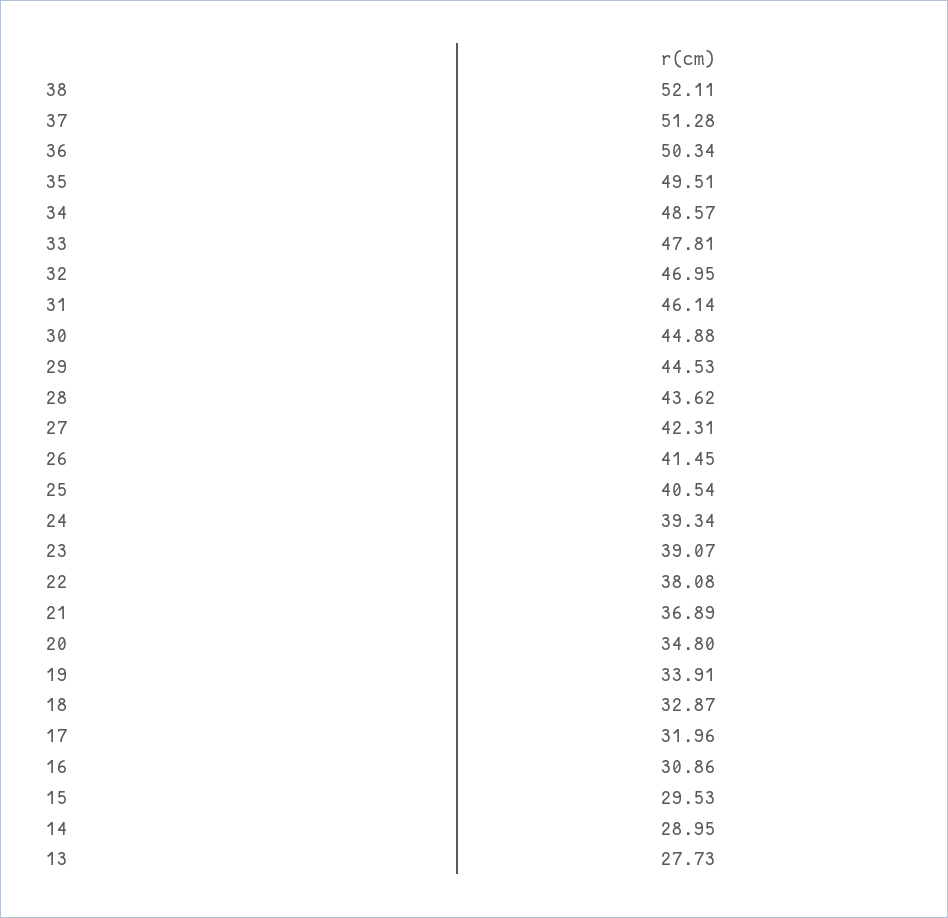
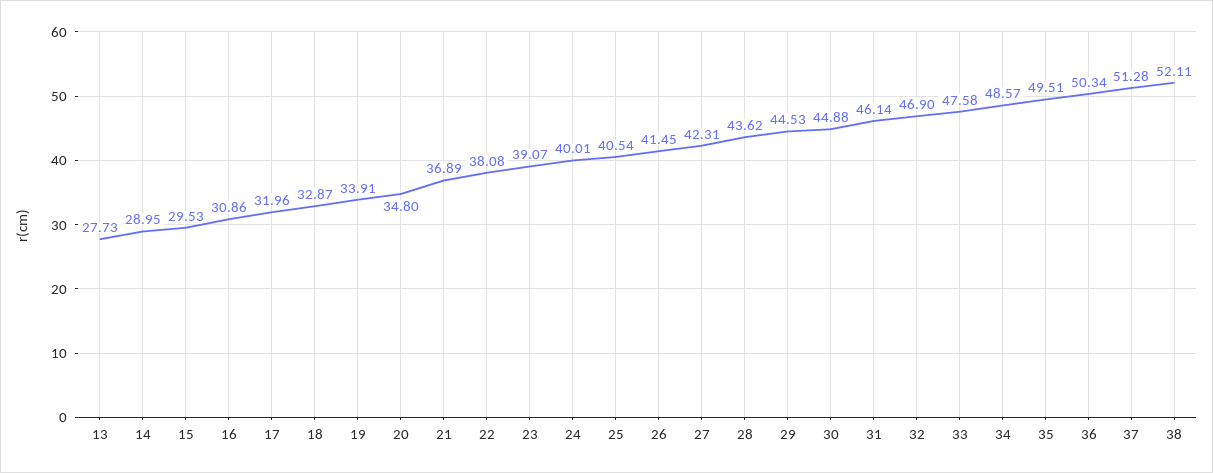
33: 47.81 -> 47.58
32: 46.95 -> 46.9
24: 39.34 -> 40.01

